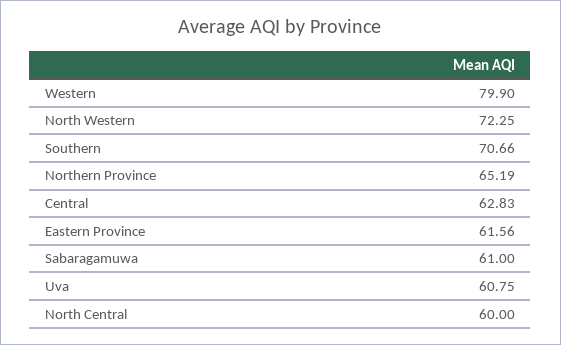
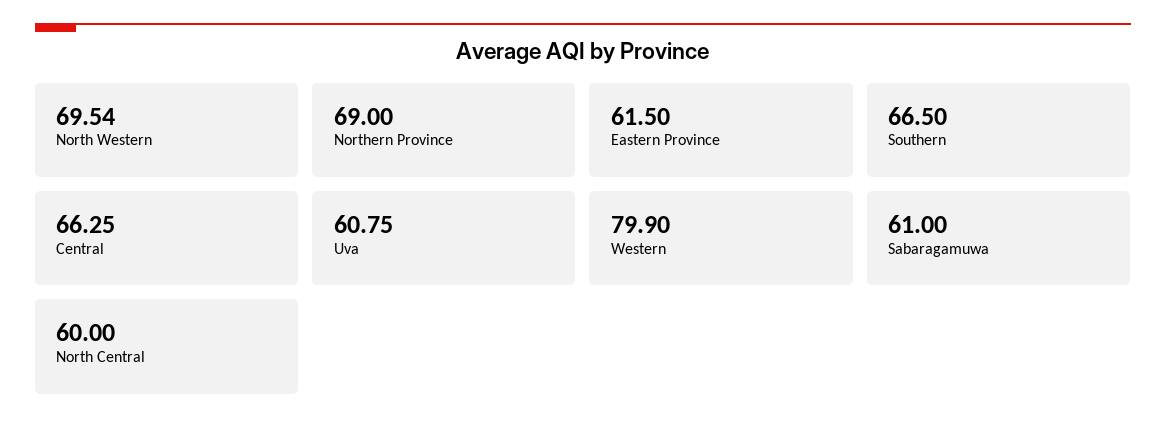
North Western: 72.25 -> 69.54
Southern: 70.66 -> 66.5
Northern Province: 65.19 -> 69
Central: 62.83 -> 66.25
Eastern Province: 61.56 -> 61.5

